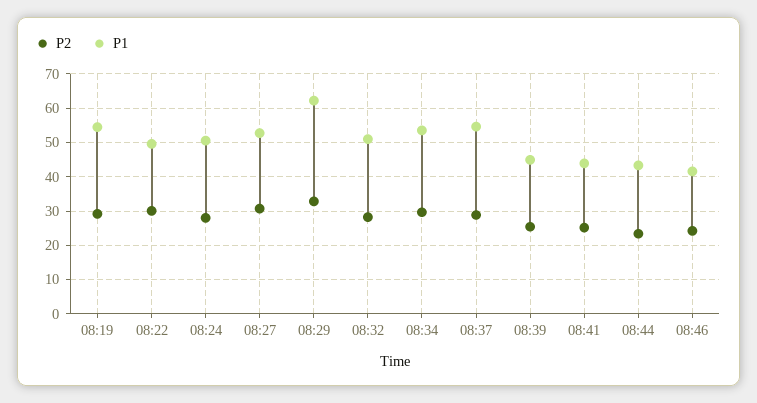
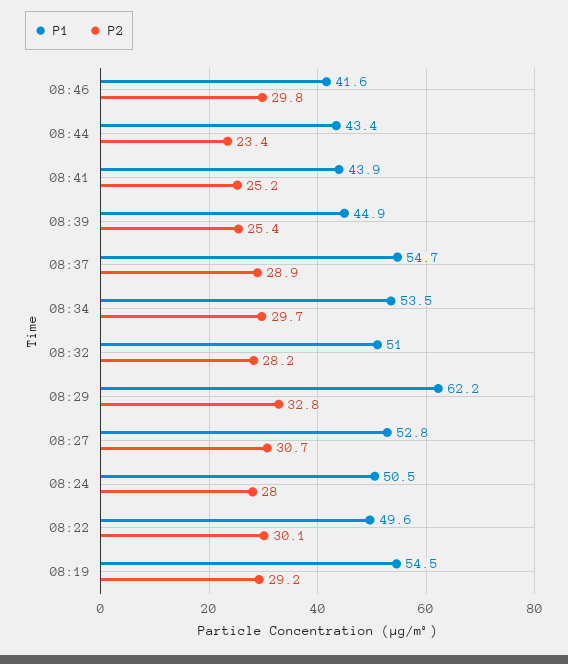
P2, 08:46: 24 -> 29.8

